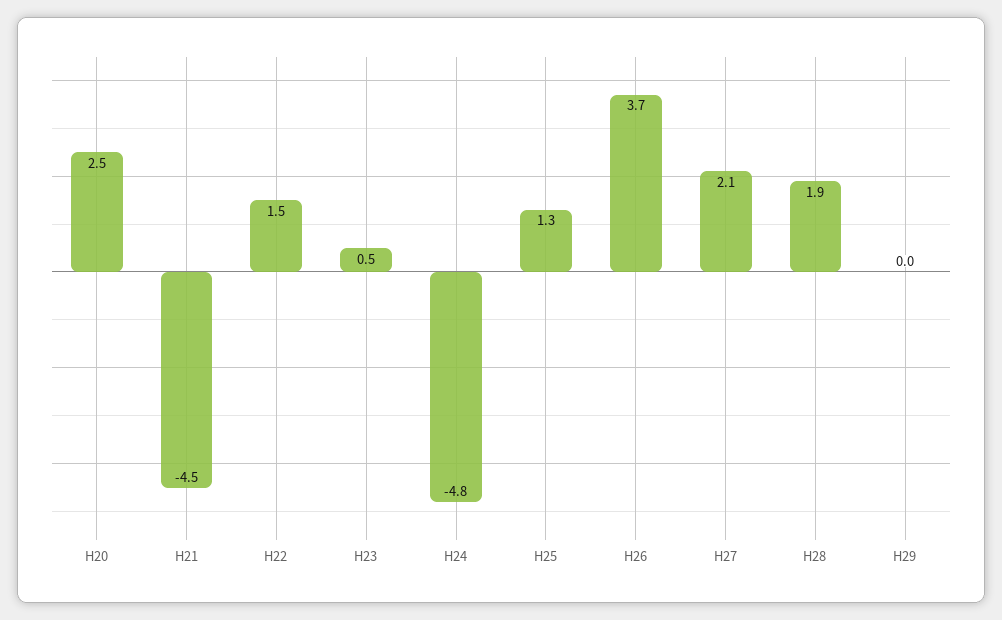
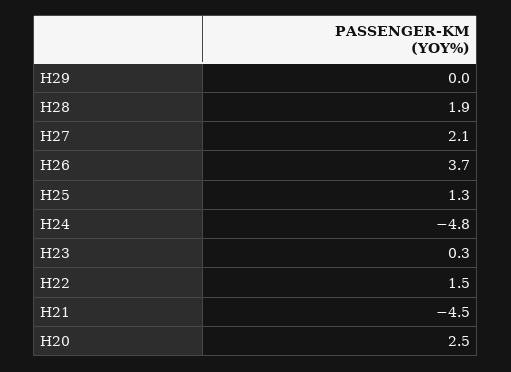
H23: 0.5 -> 0.3

